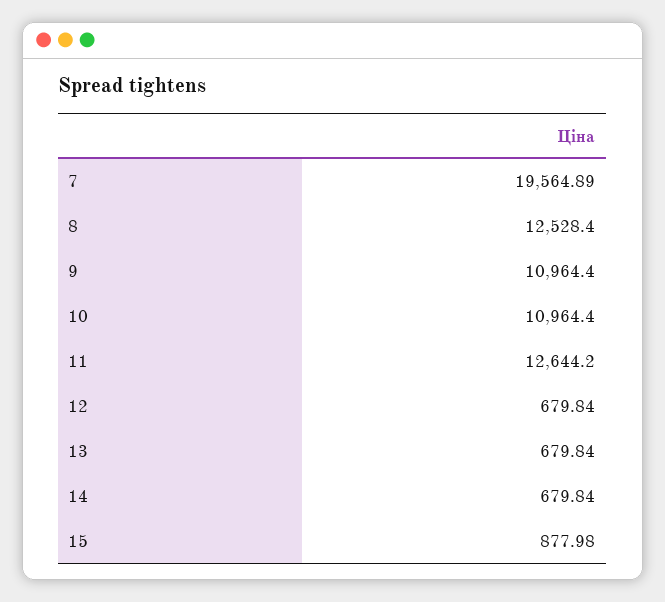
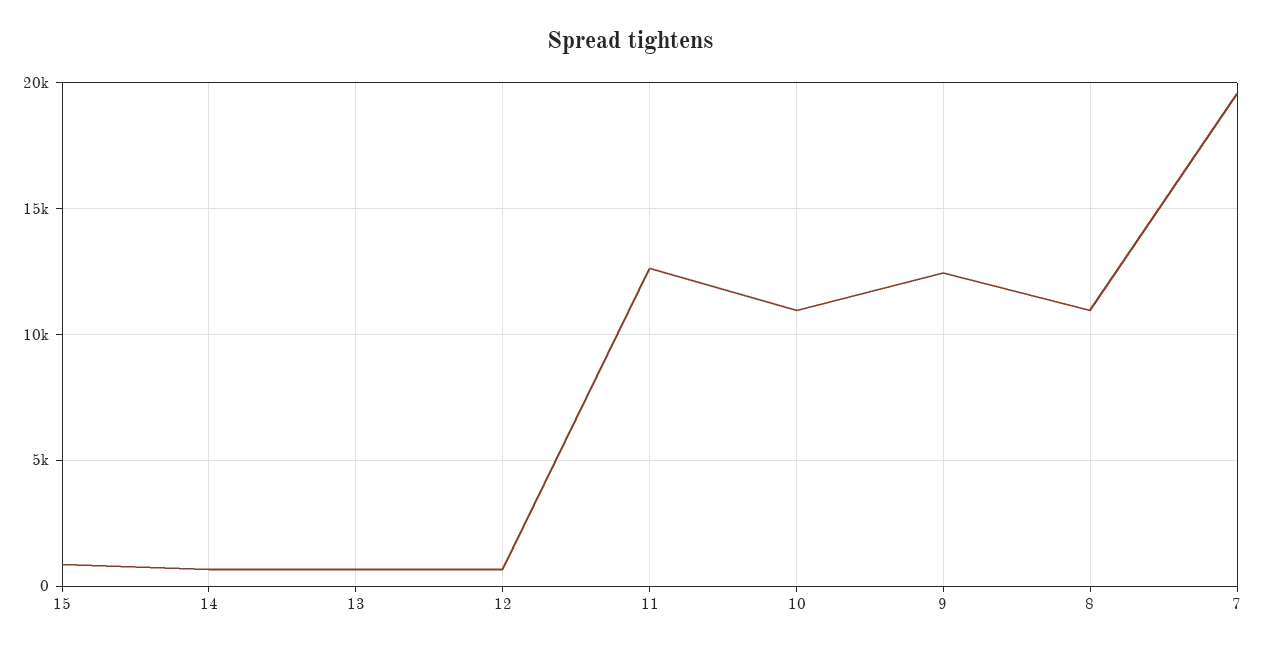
8: 12528.4 -> 11000
9: 10964.4 -> 12500

